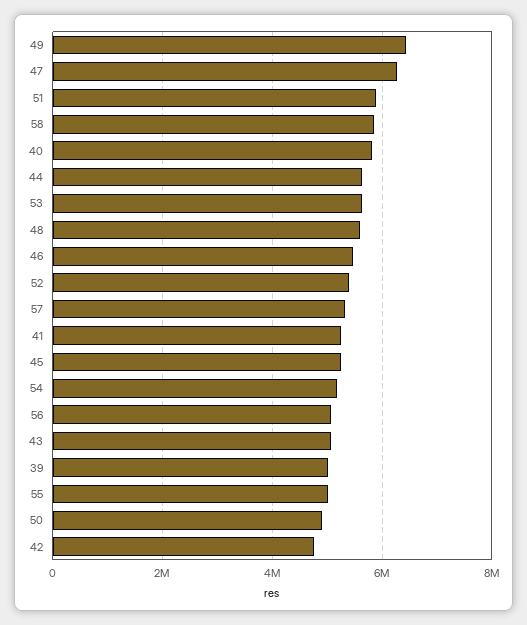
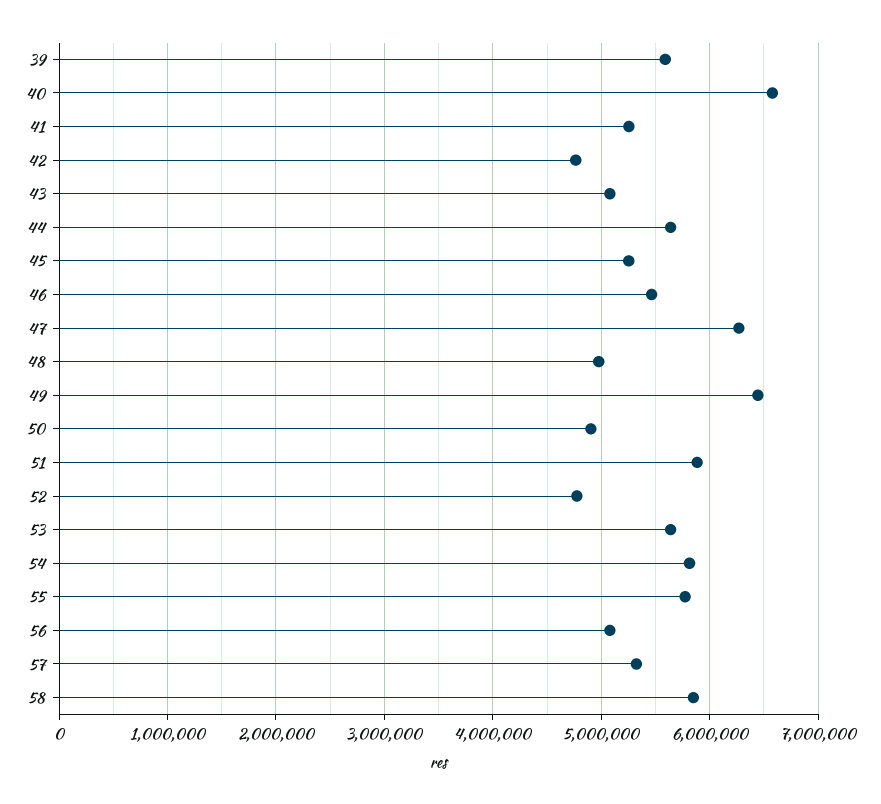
40: 5800000 -> 6600000
48: 5600000 -> 5000000
52: 5400000 -> 4800000
54: 5200000 -> 5800000
39: 5000000 -> 5600000
55: 5000000 -> 5800000

